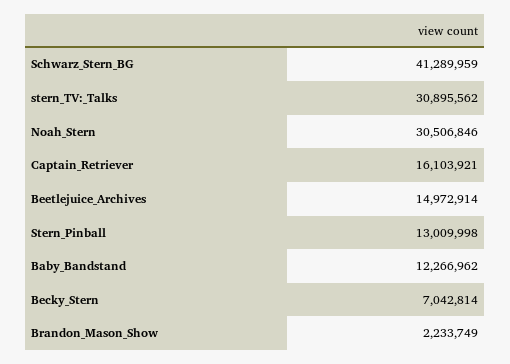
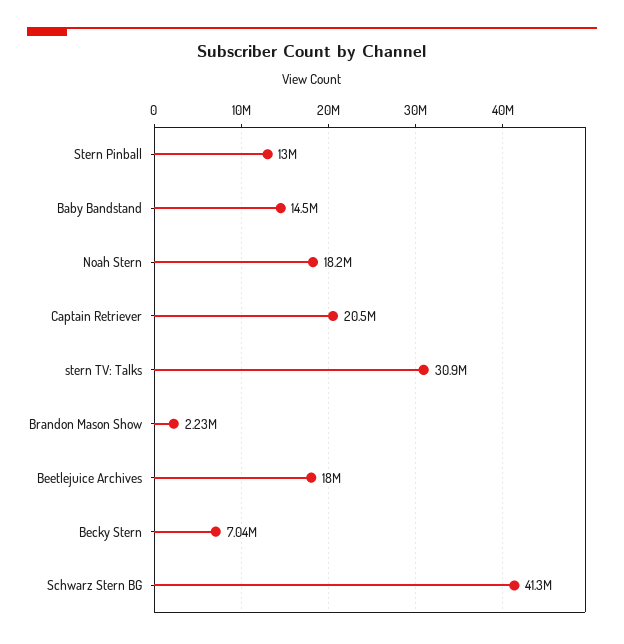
Noah_Stern: 30506846 -> 18200000
Captain_Retriever: 16103921 -> 20500000
Beetlejuice_Archives: 14972914 -> 18000000
Baby_Bandstand: 12266962 -> 14500000

